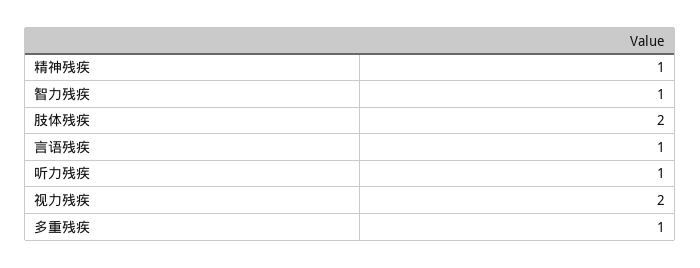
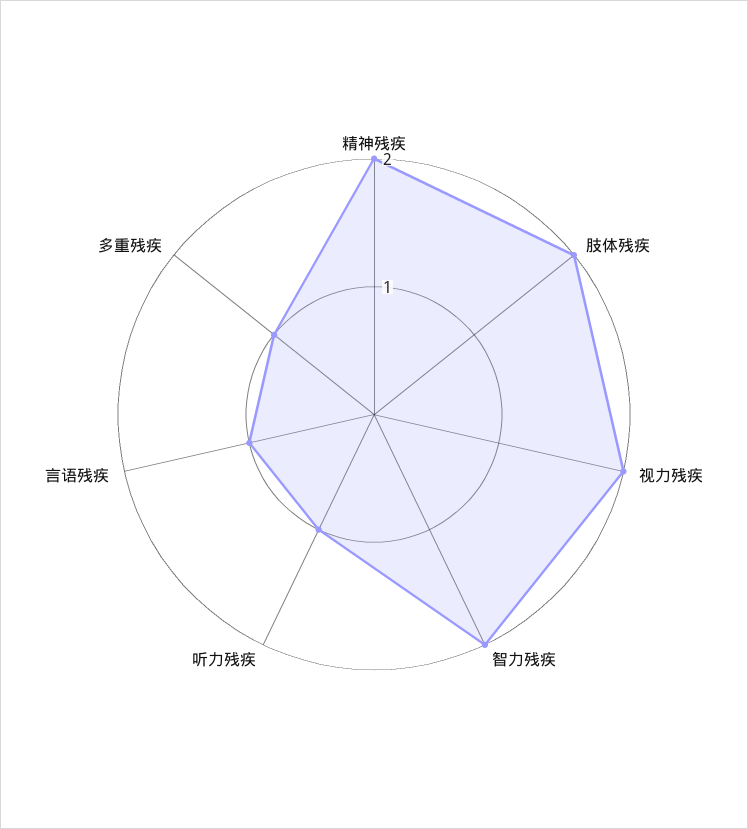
精神残疾: 1 -> 2
智力残疾: 1 -> 2

